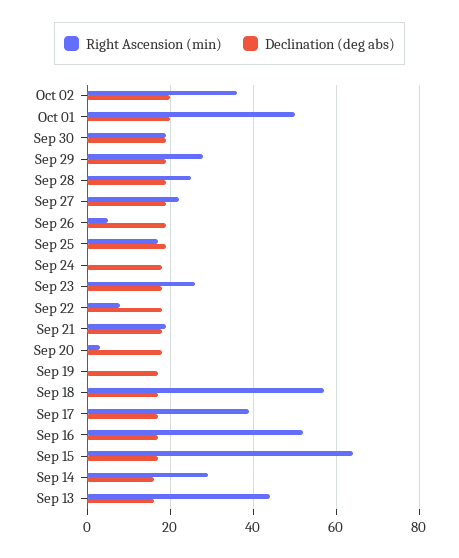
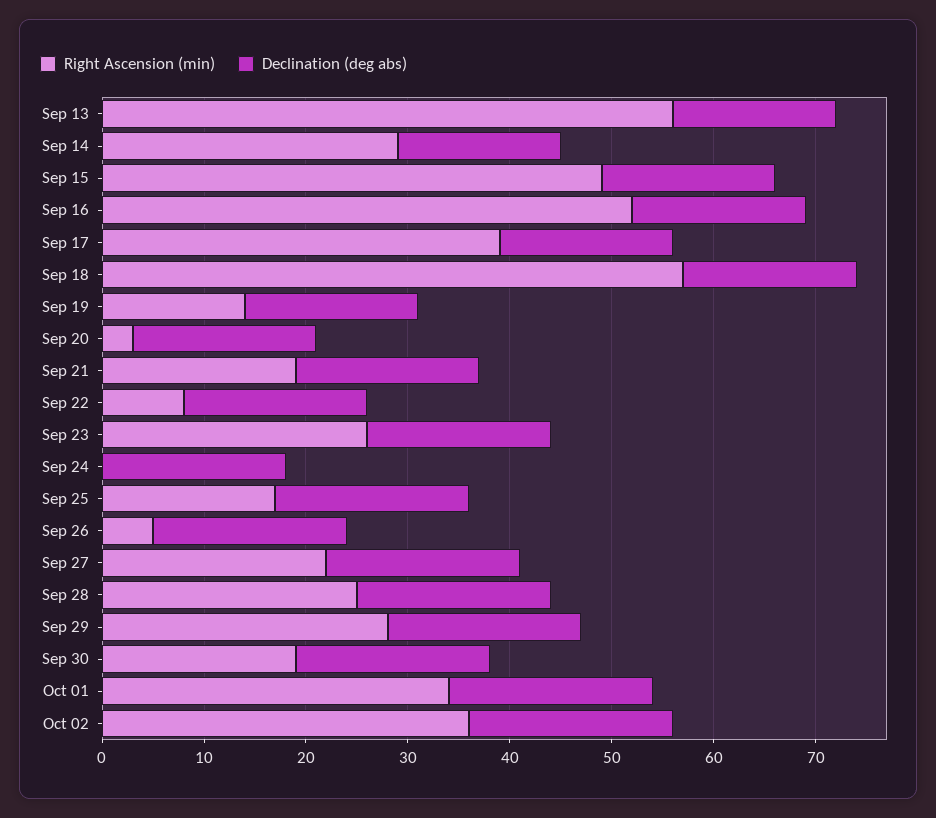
Right Ascension (min), Oct 01: 50 -> 34
Right Ascension (min), Sep 19: 0 -> 14
Right Ascension (min), Sep 15: 65 -> 49
Right Ascension (min), Sep 13: 45 -> 56

